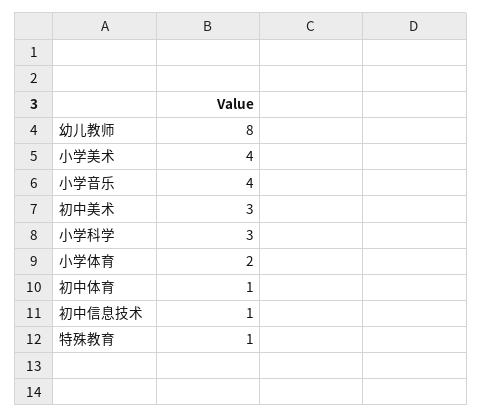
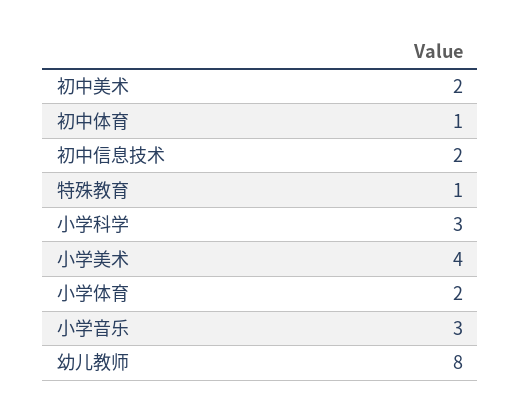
小学音乐: 4 -> 3
初中美术: 3 -> 2
初中信息技术: 1 -> 2

